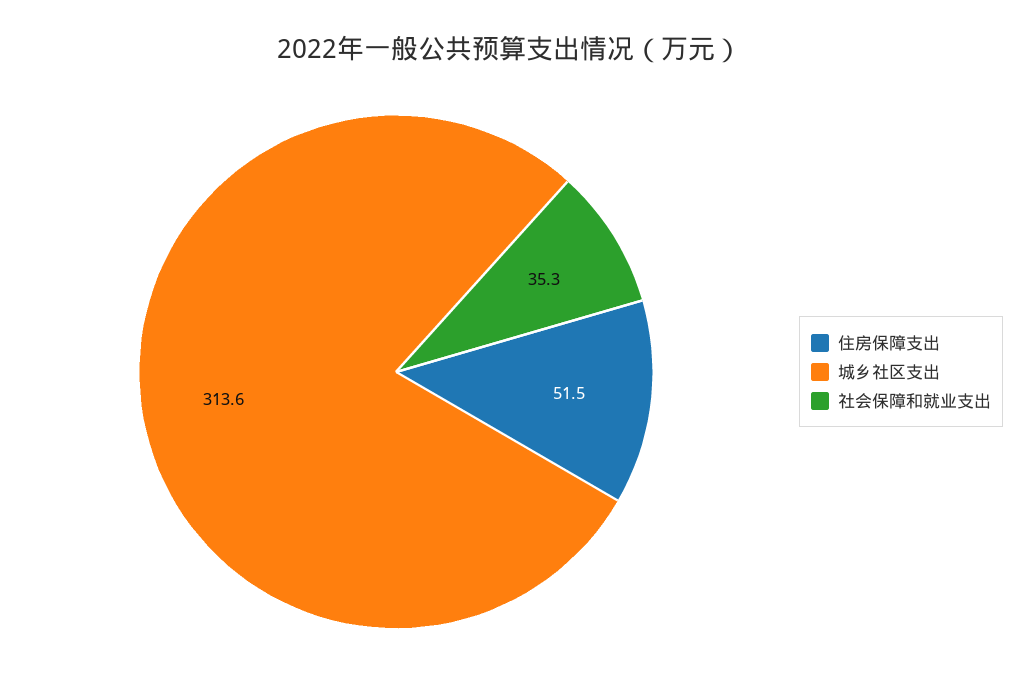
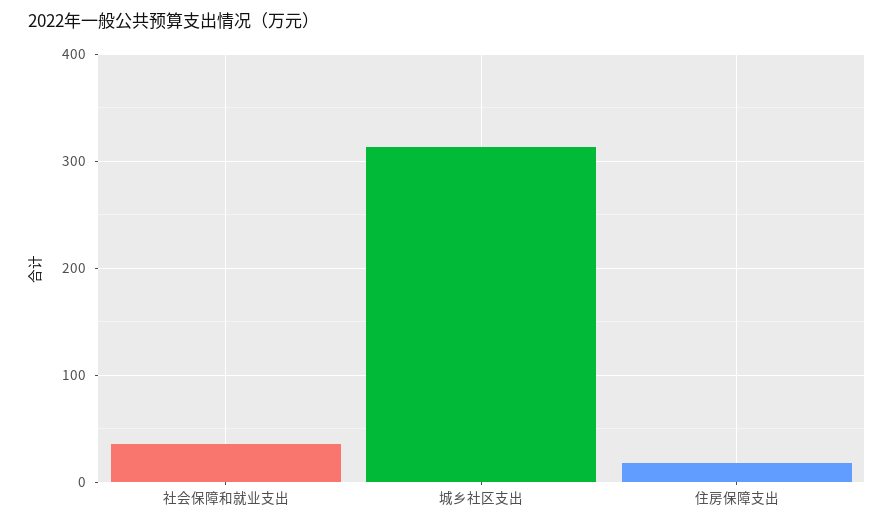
住房保障支出: 51.5 -> 20

